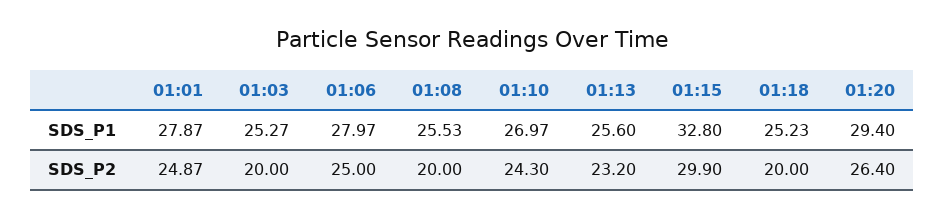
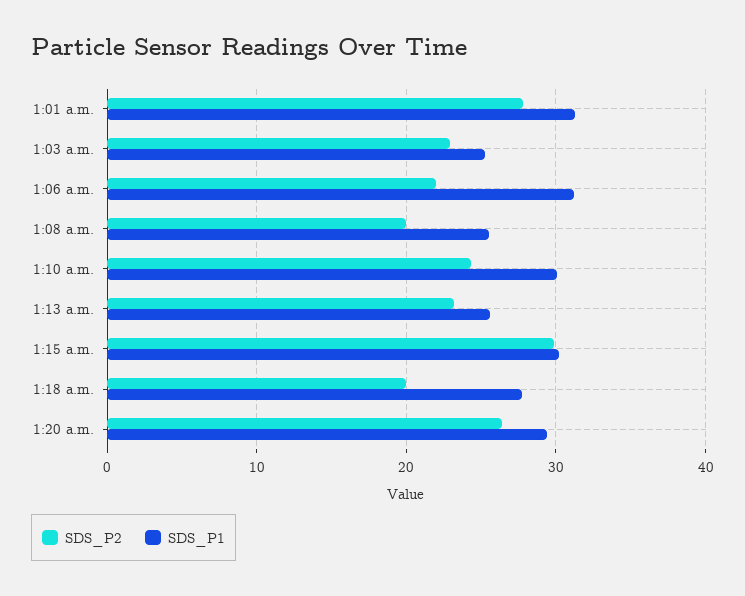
SDS_P1, 01:01: 27.87 -> 31
SDS_P1, 01:06: 27.97 -> 31
SDS_P1, 01:10: 26.97 -> 30
SDS_P1, 01:15: 32.8 -> 30
SDS_P1, 01:18: 25.23 -> 28
SDS_P2, 01:01: 24.87 -> 28
SDS_P2, 01:03: 20 -> 23
SDS_P2, 01:06: 25 -> 22

